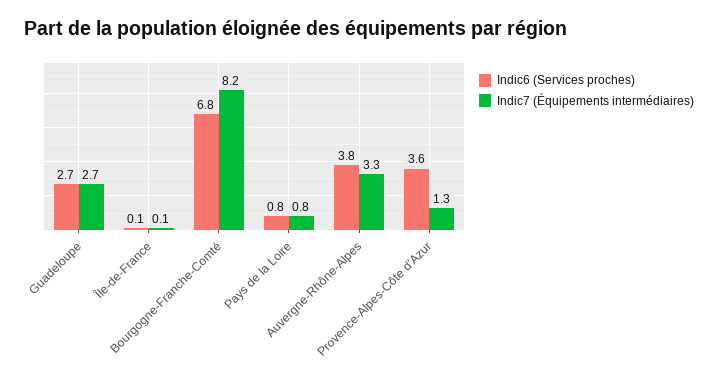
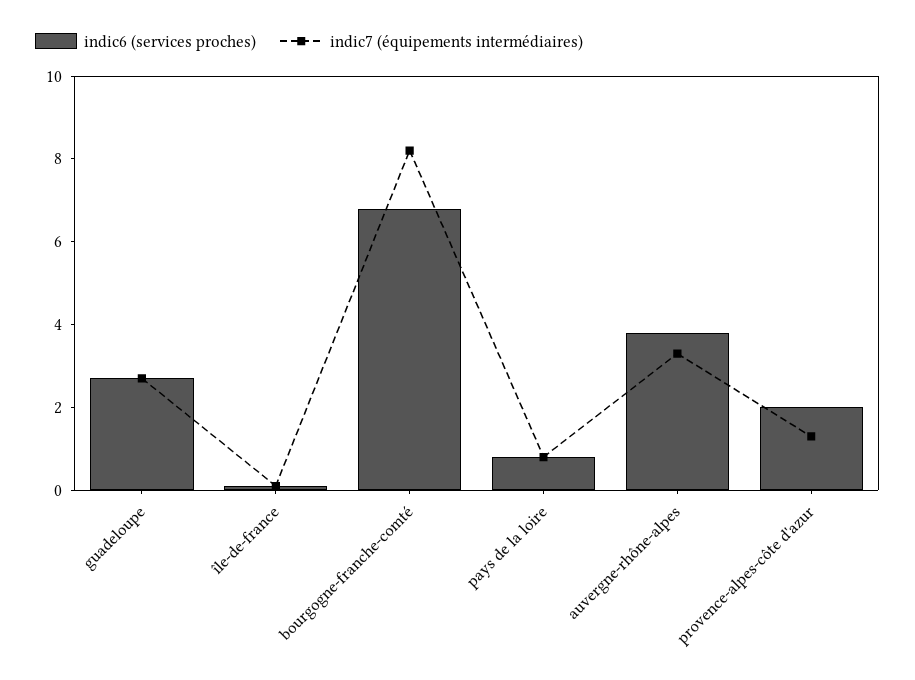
Indic6 (Services proches), Provence-Alpes-Côte d'Azur: 3.6 -> 2

